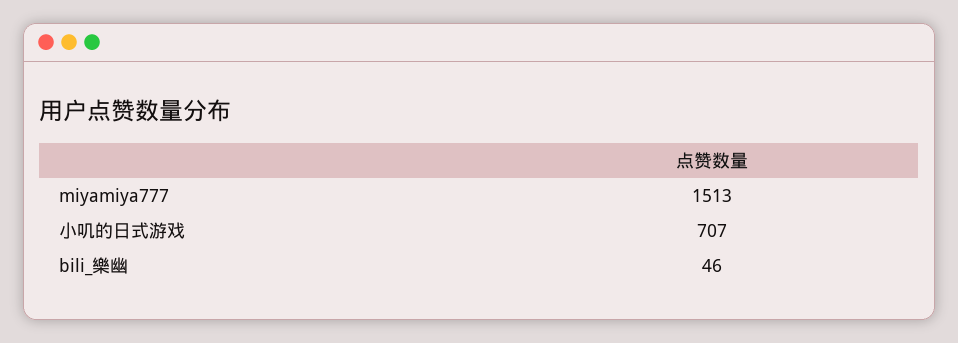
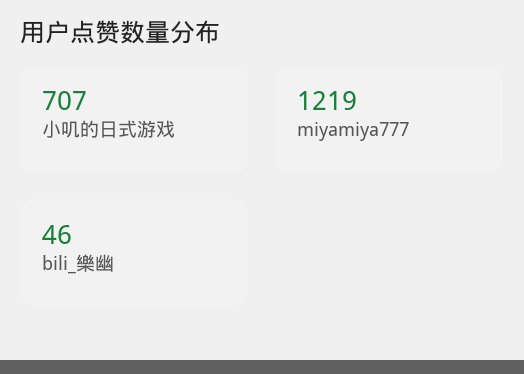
miyamiya777: 1513 -> 1219

